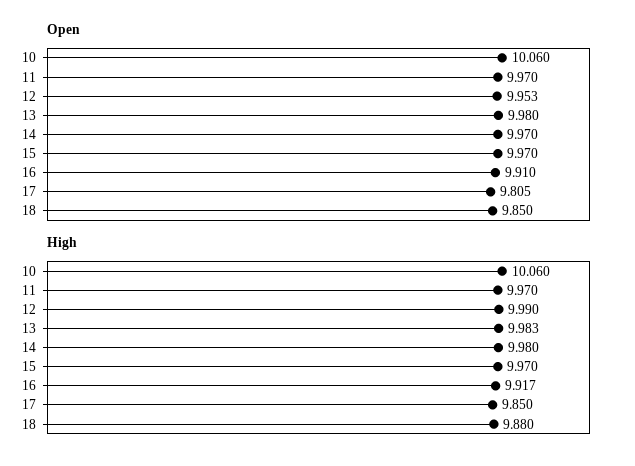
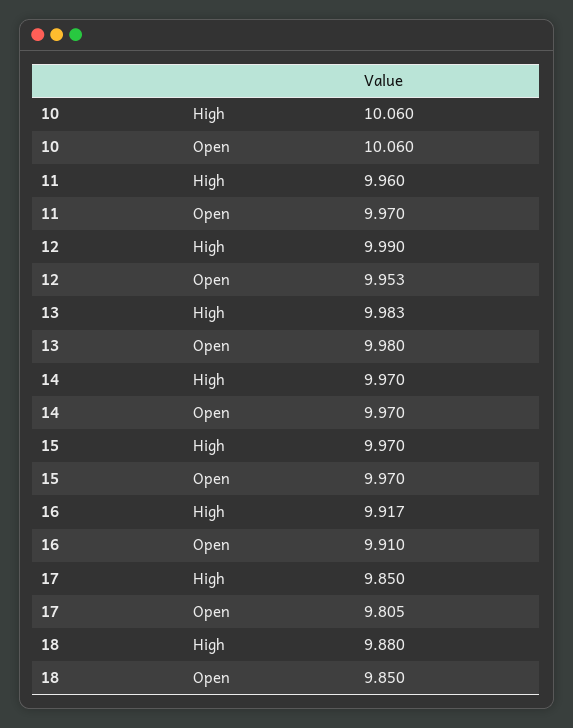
High, 11: 9.97 -> 9.96
High, 14: 9.98 -> 9.97

